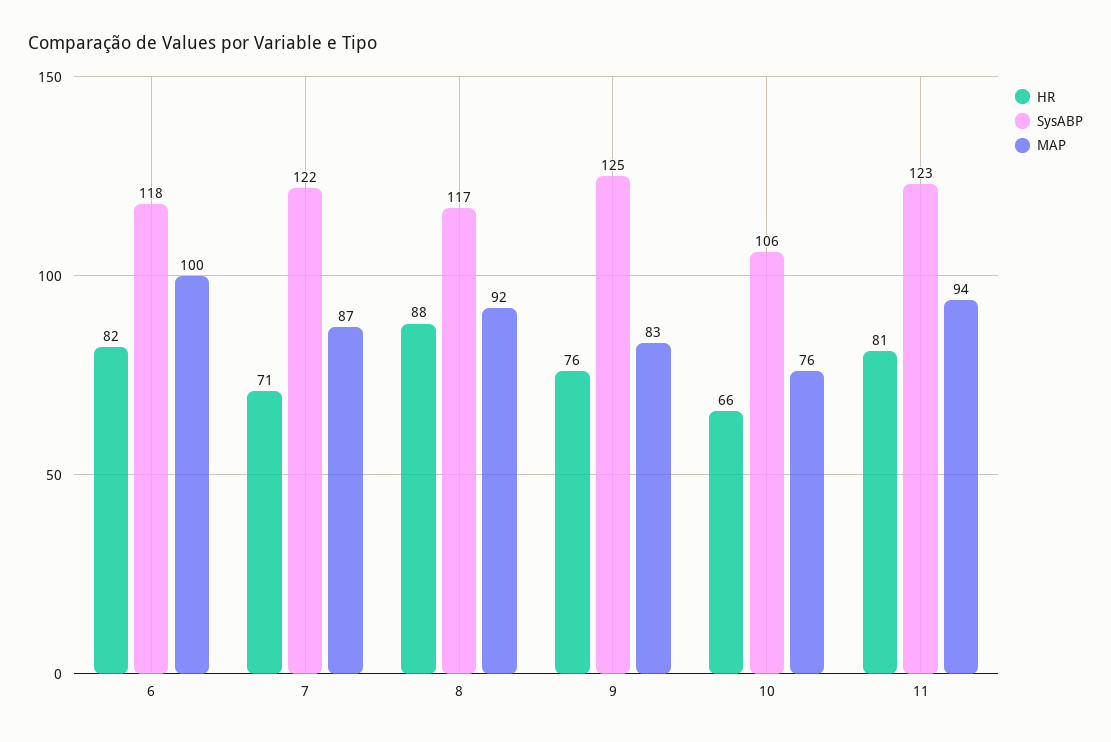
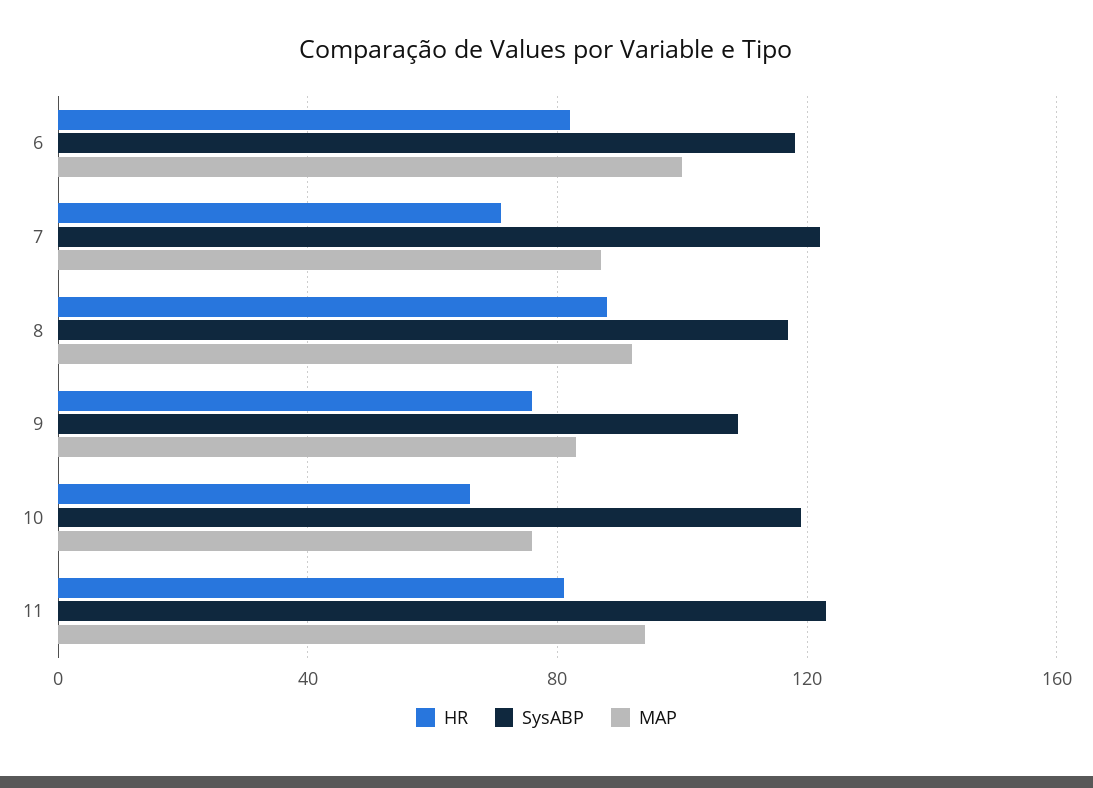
SysABP, 9: 125 -> 110
SysABP, 10: 106 -> 120

